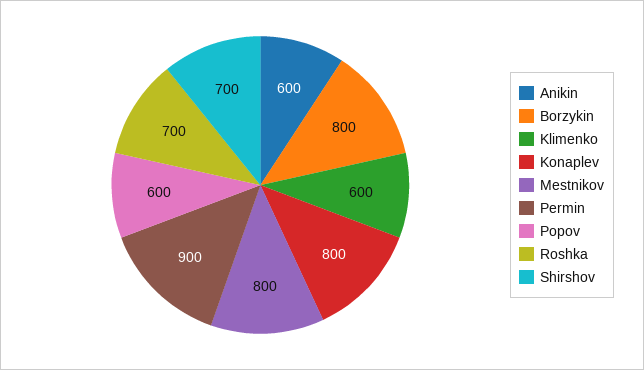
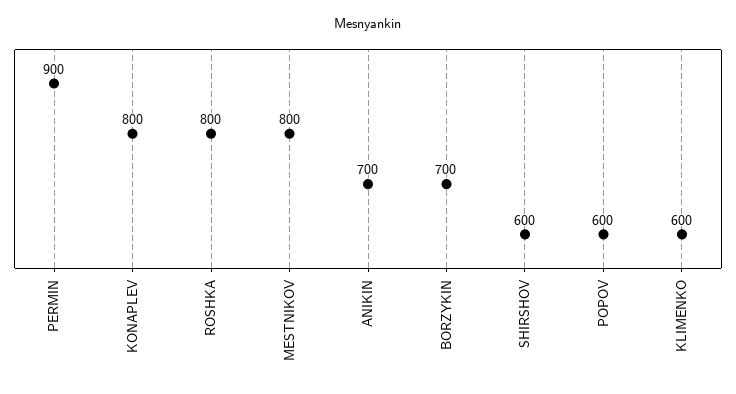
Anikin: 600 -> 700
Borzykin: 800 -> 700
Roshka: 700 -> 800
Shirshov: 700 -> 600

